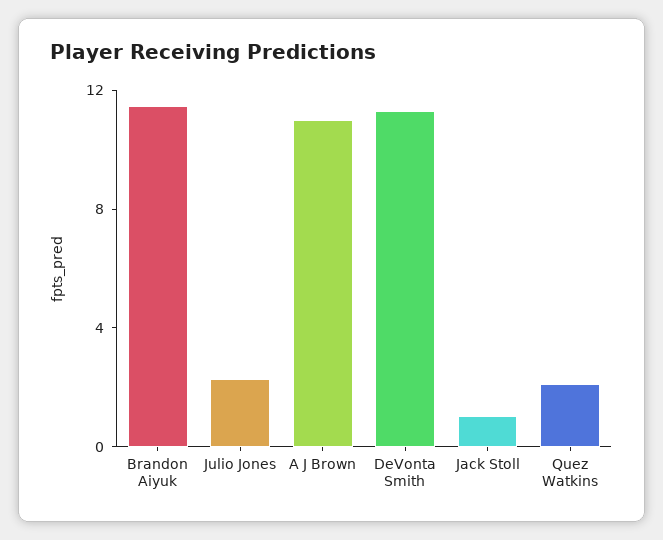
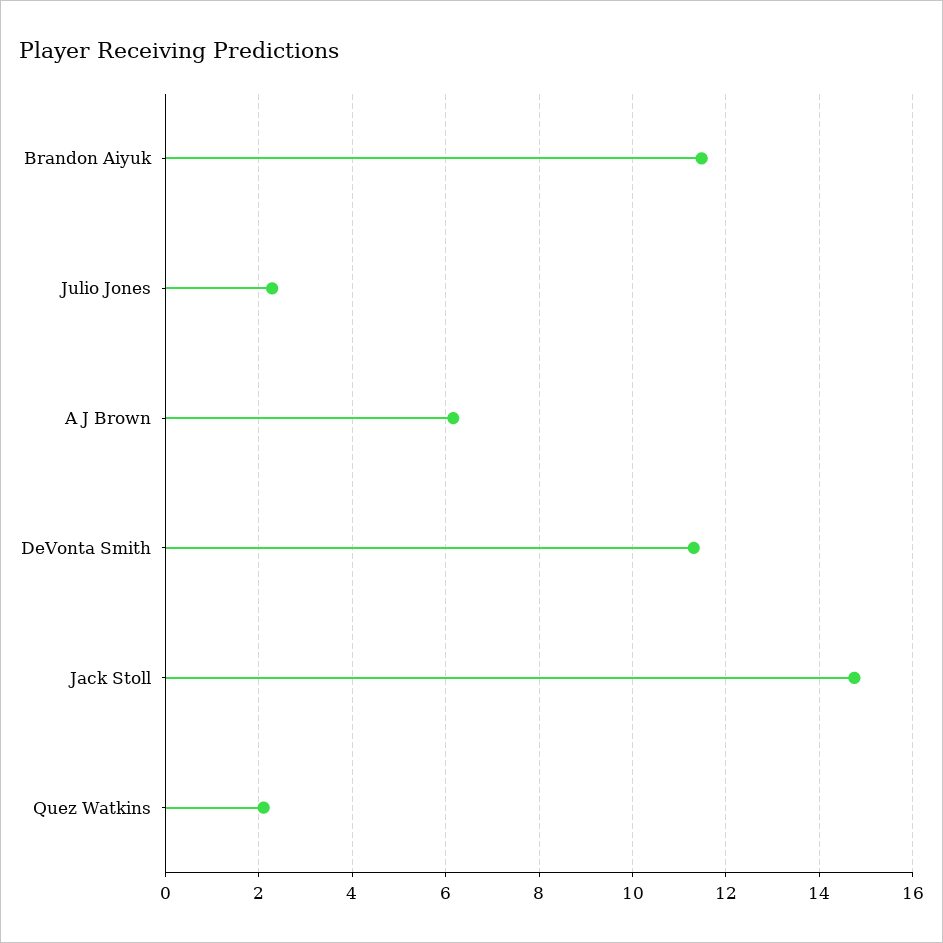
A J Brown: 11 -> 6.2
Jack Stoll: 1 -> 14.8

